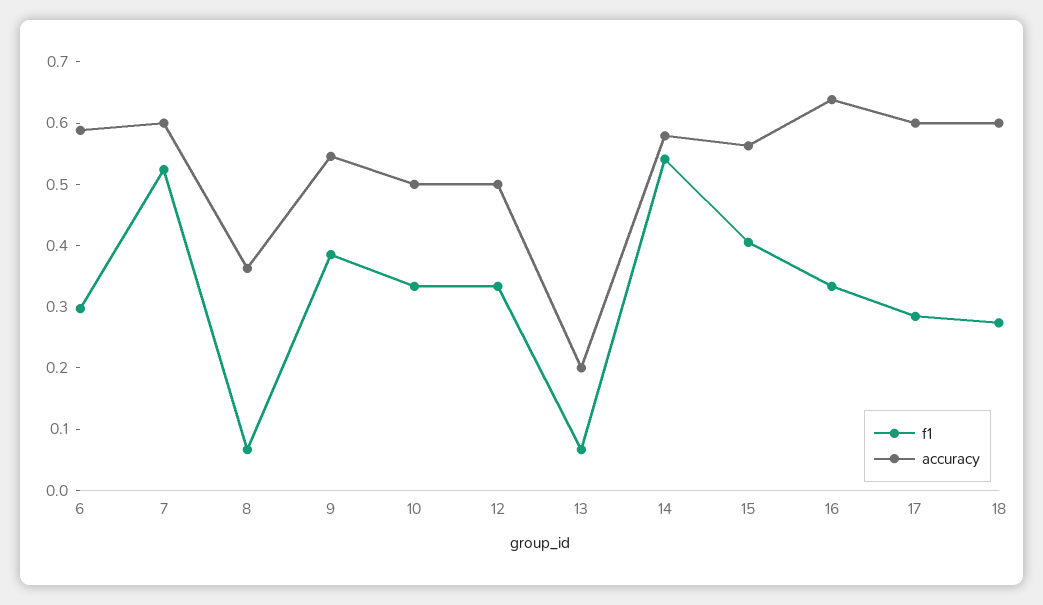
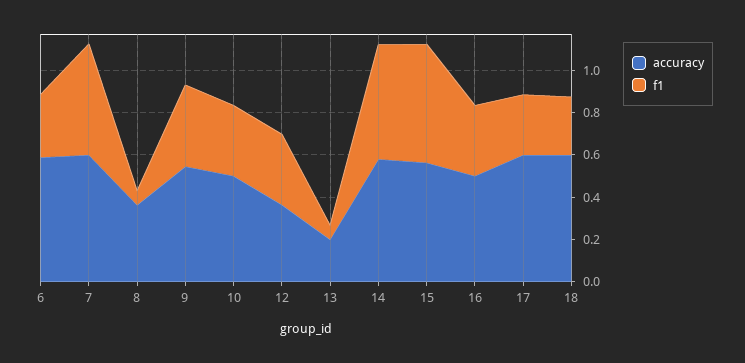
accuracy, 12: 0.5 -> 0.35
f1, 15: 0.4 -> 0.55
accuracy, 16: 0.64 -> 0.5

